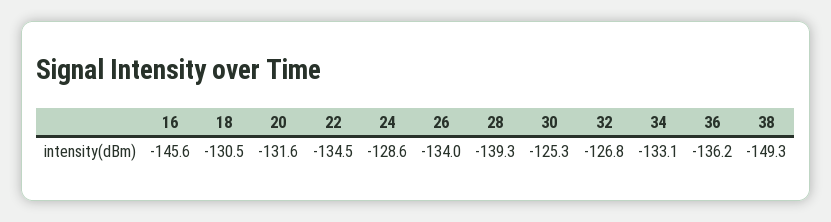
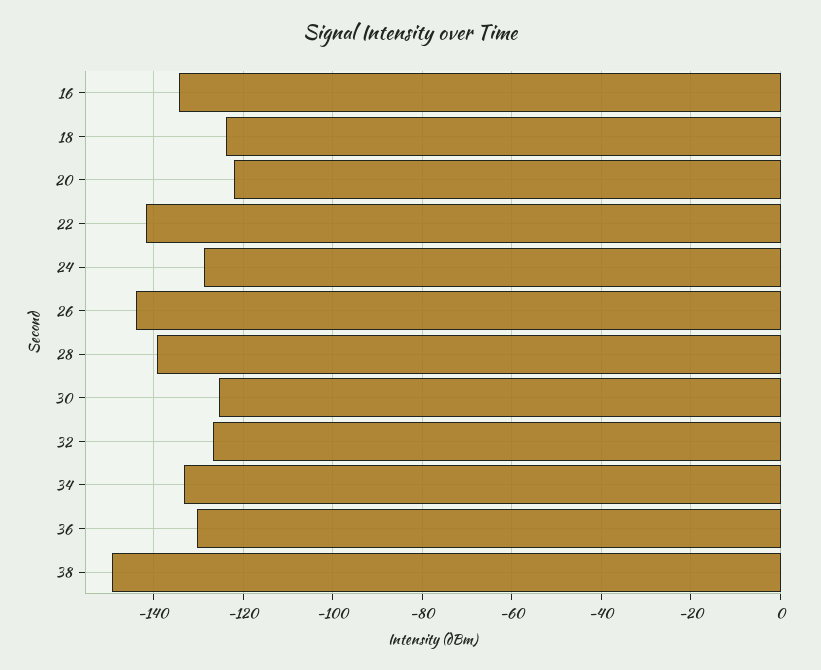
16: -145.6 -> -134
18: -130.5 -> -124
20: -131.6 -> -122
22: -134.5 -> -142
26: -134 -> -144
36: -136.2 -> -130

